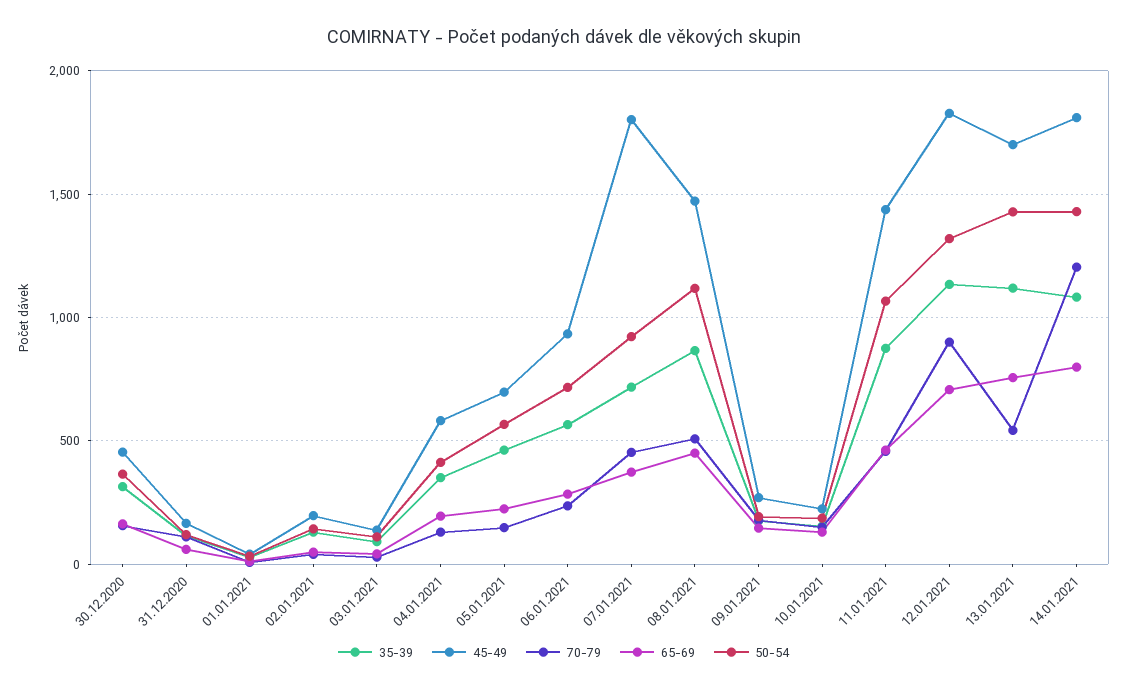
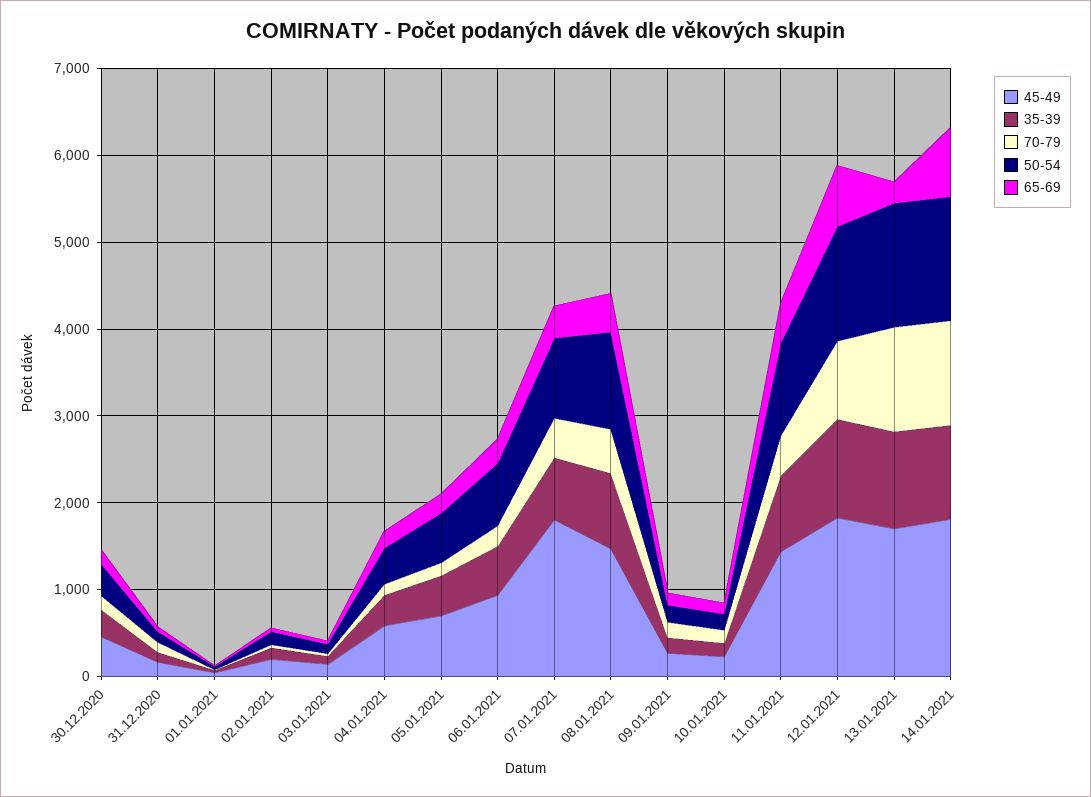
70-79, 13.01.2021: 550 -> 1200
65-69, 13.01.2021: 750 -> 200

